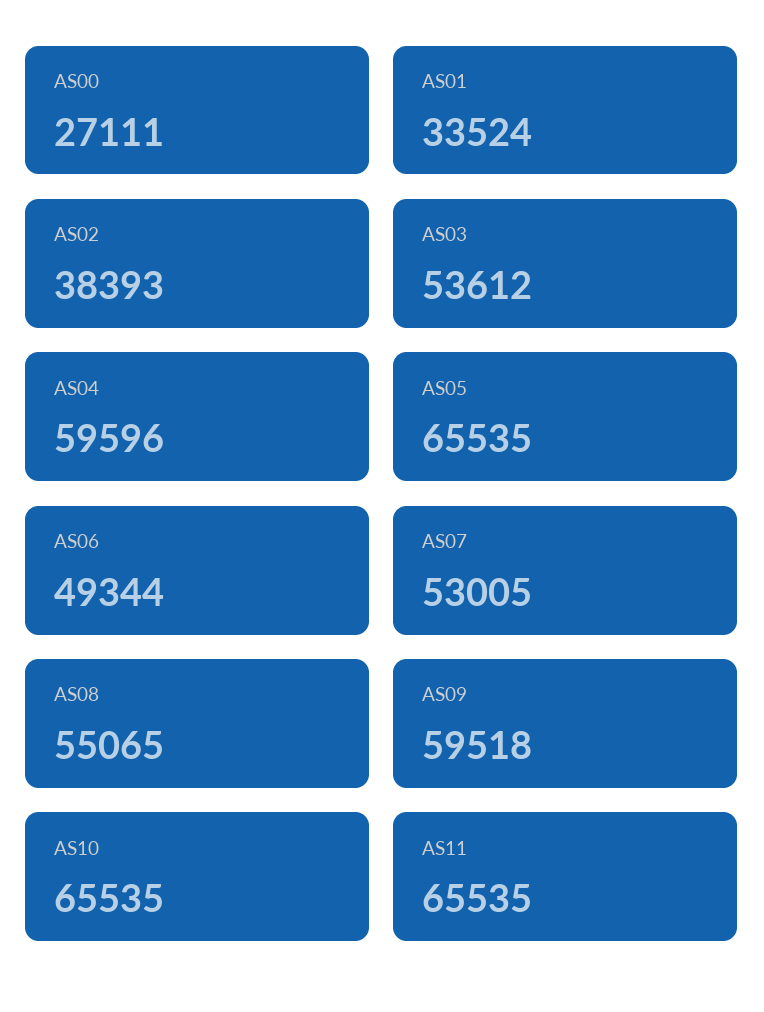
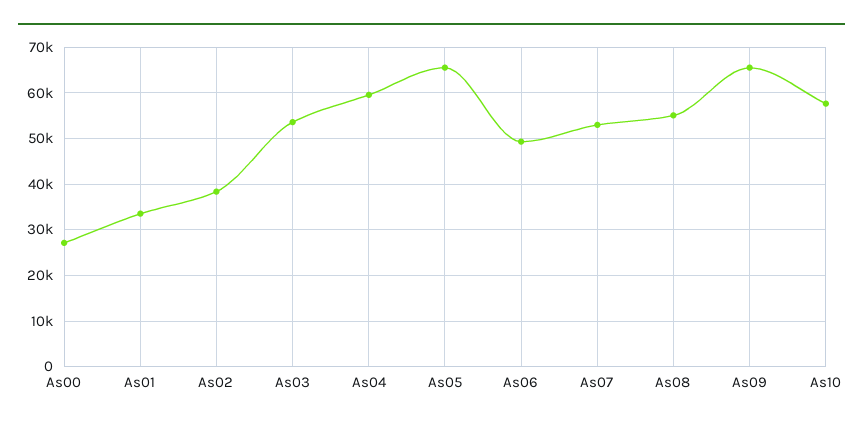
AS09: 59518 -> 66000
AS10: 65535 -> 58000
AS11: 65535 -> none

